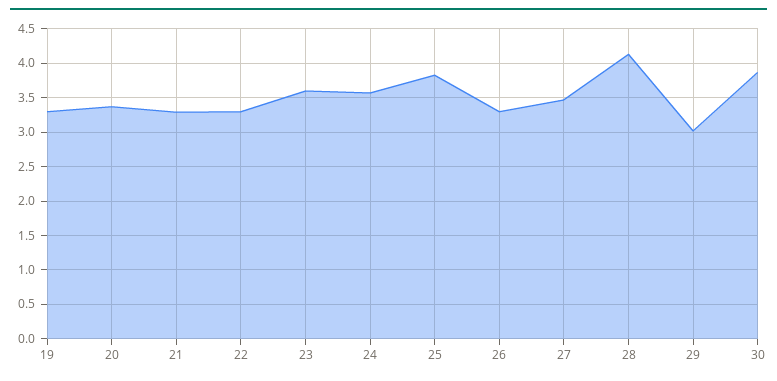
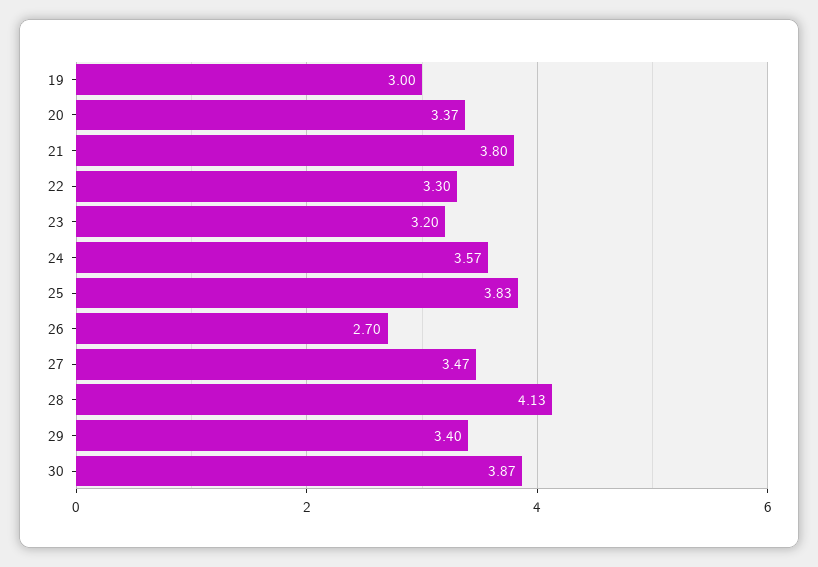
19: 3.3 -> 3
21: 3.3 -> 3.8
23: 3.6 -> 3.2
26: 3.3 -> 2.7
29: 3 -> 3.4

